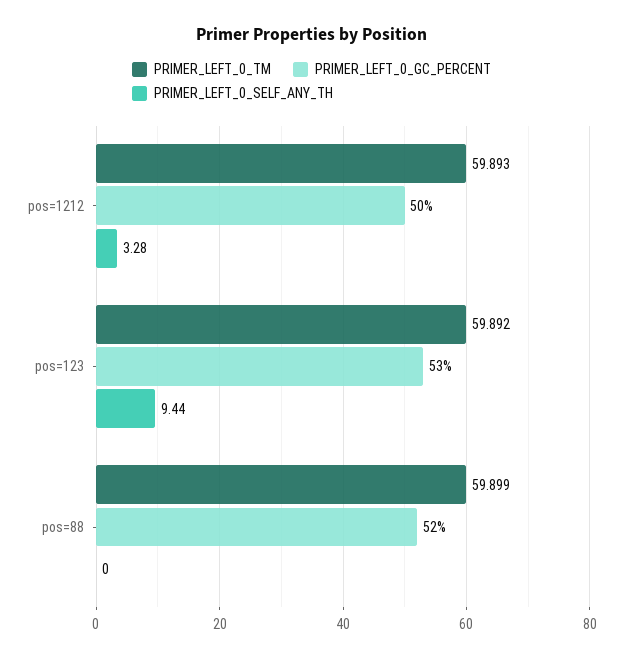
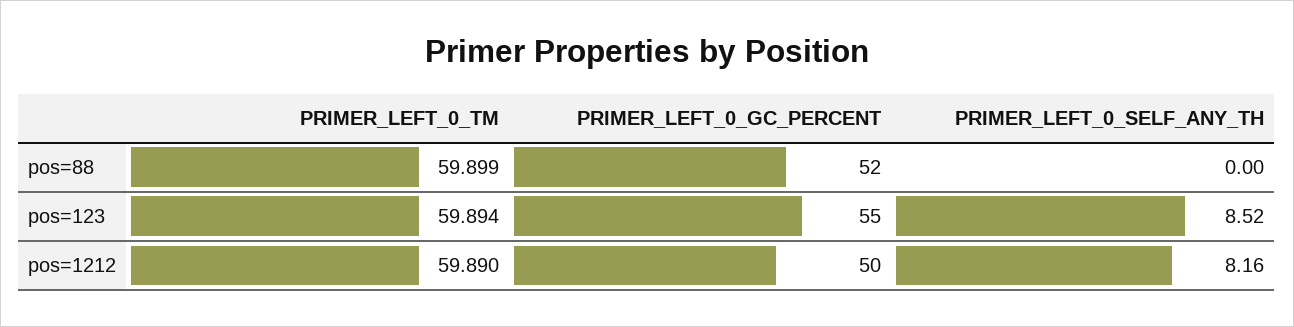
PRIMER_LEFT_0_TM, pos=1212: 59.893 -> 59.89
PRIMER_LEFT_0_SELF_ANY_TH, pos=1212: 3.28 -> 8.16
PRIMER_LEFT_0_TM, pos=123: 59.892 -> 59.894
PRIMER_LEFT_0_GC_PERCENT, pos=123: 53 -> 55
PRIMER_LEFT_0_SELF_ANY_TH, pos=123: 9.44 -> 8.52

